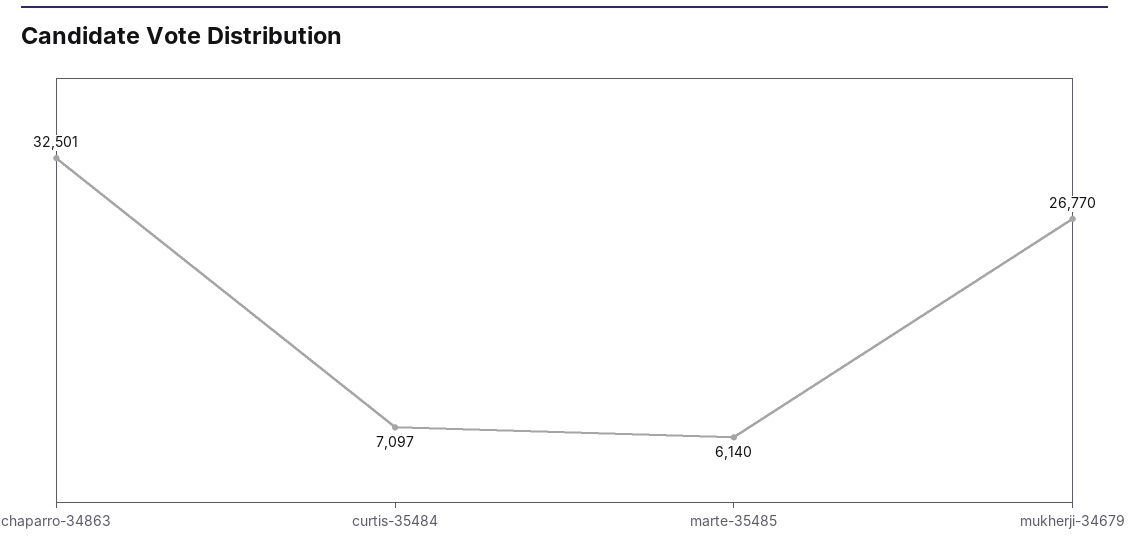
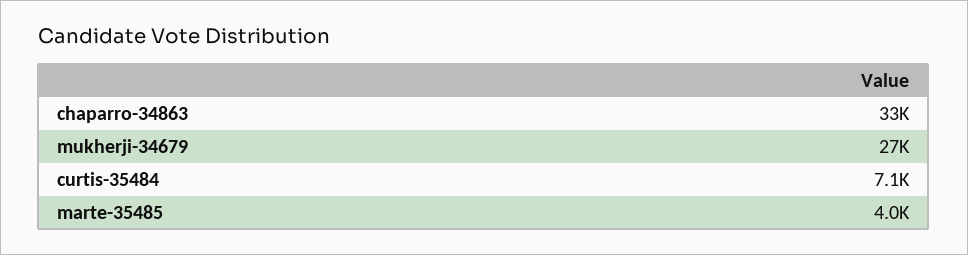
marte-35485: 6140 -> 4000

